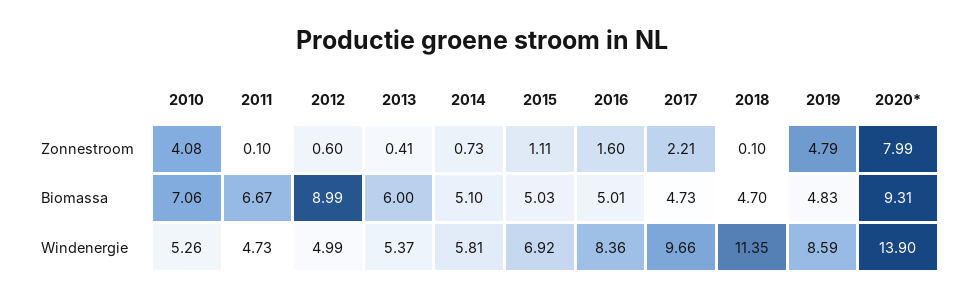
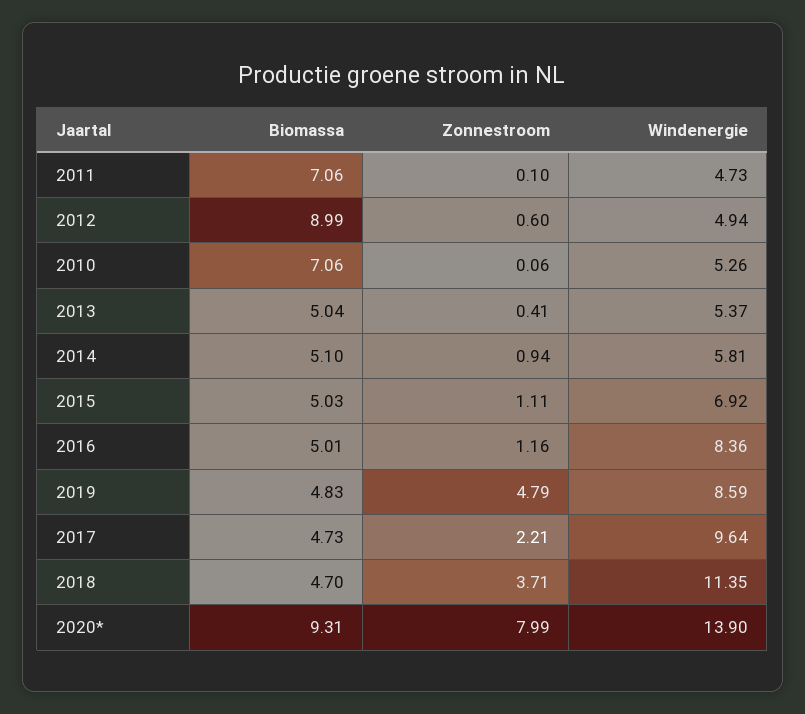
2010, Zonnestroom: 4.08 -> 0.06
2014, Zonnestroom: 0.73 -> 0.94
2016, Zonnestroom: 1.6 -> 1.16
2018, Zonnestroom: 0.1 -> 3.71
2011, Biomassa: 6.67 -> 7.06
2013, Biomassa: 6 -> 5.04
2012, Windenergie: 4.99 -> 4.94
2017, Windenergie: 9.66 -> 9.64

